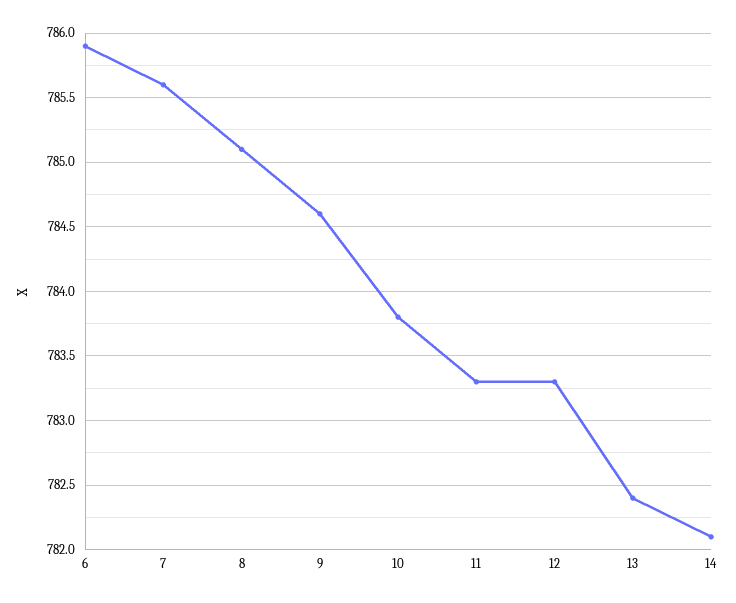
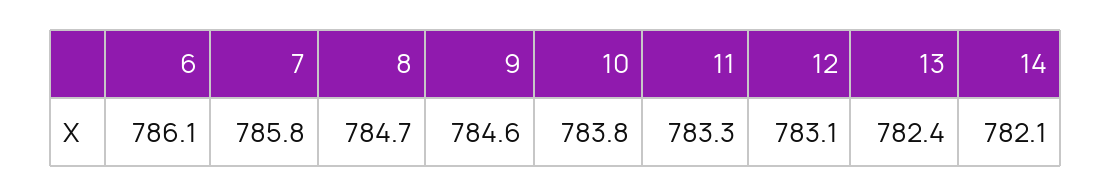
6: 785.9 -> 786.1
7: 785.6 -> 785.8
8: 785.1 -> 784.7
12: 783.3 -> 783.1

